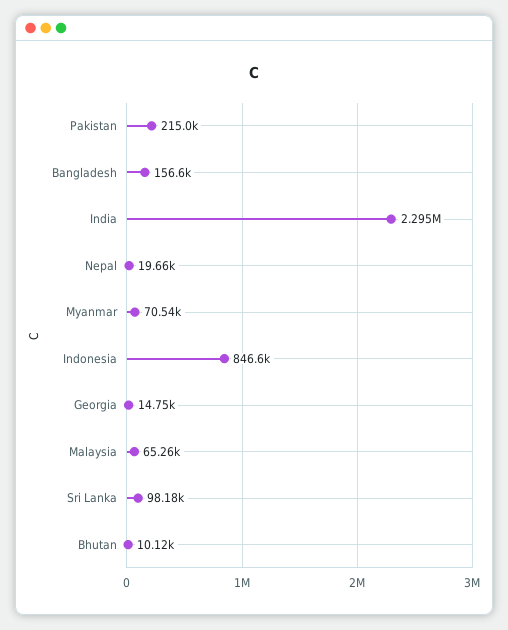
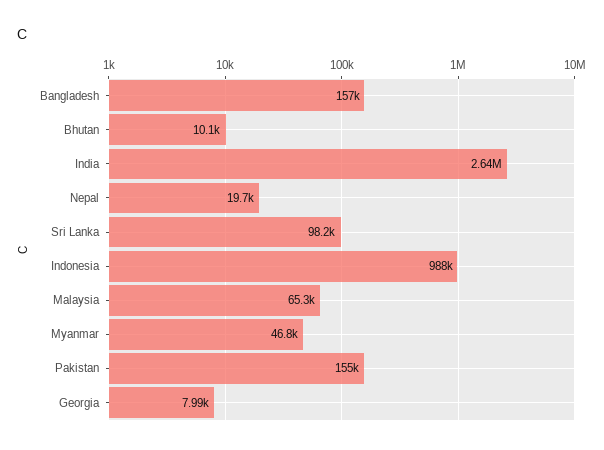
Pakistan: 215000 -> 155000
India: 2295000 -> 2640000
Myanmar: 70540 -> 46800
Indonesia: 846600 -> 988000
Georgia: 14750 -> 7990

